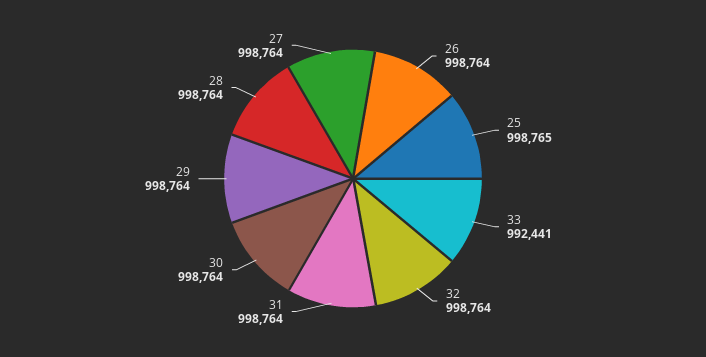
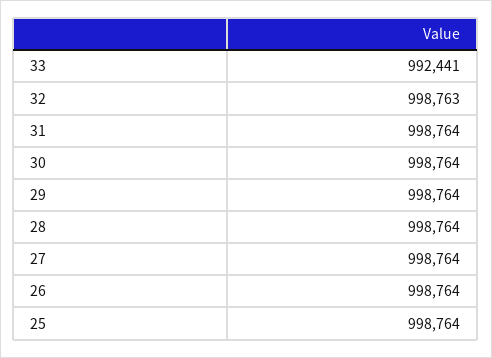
25: 998765 -> 998764
32: 998764 -> 998763

